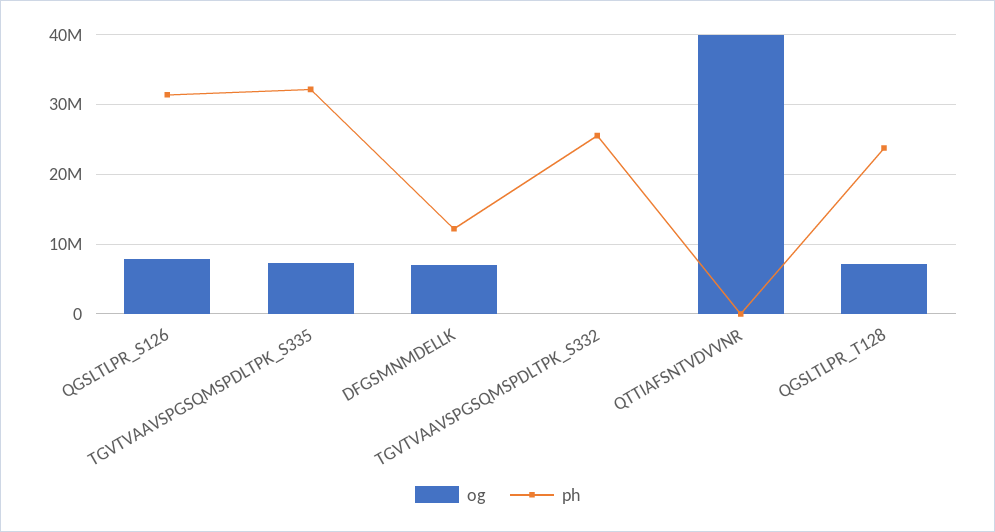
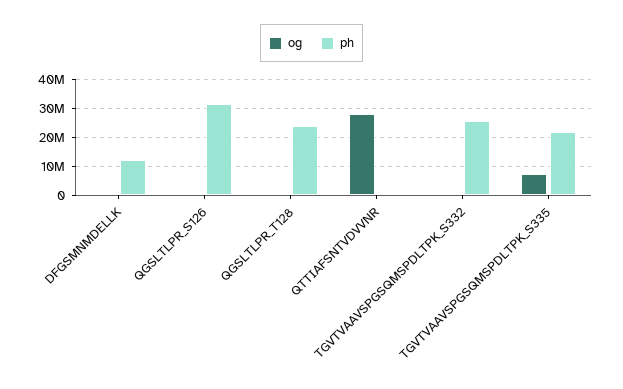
og, QGSLTLPR_S126: 8000000 -> 0
ph, TGVTVAAVSPGSQMSPDLTPK_S335: 32000000 -> 22500000
og, DFGSMNMDELLK: 7000000 -> 0
og, QTTIAFSNTVDVVNR: 40000000 -> 27500000
og, QGSLTLPR_T128: 7000000 -> 0

